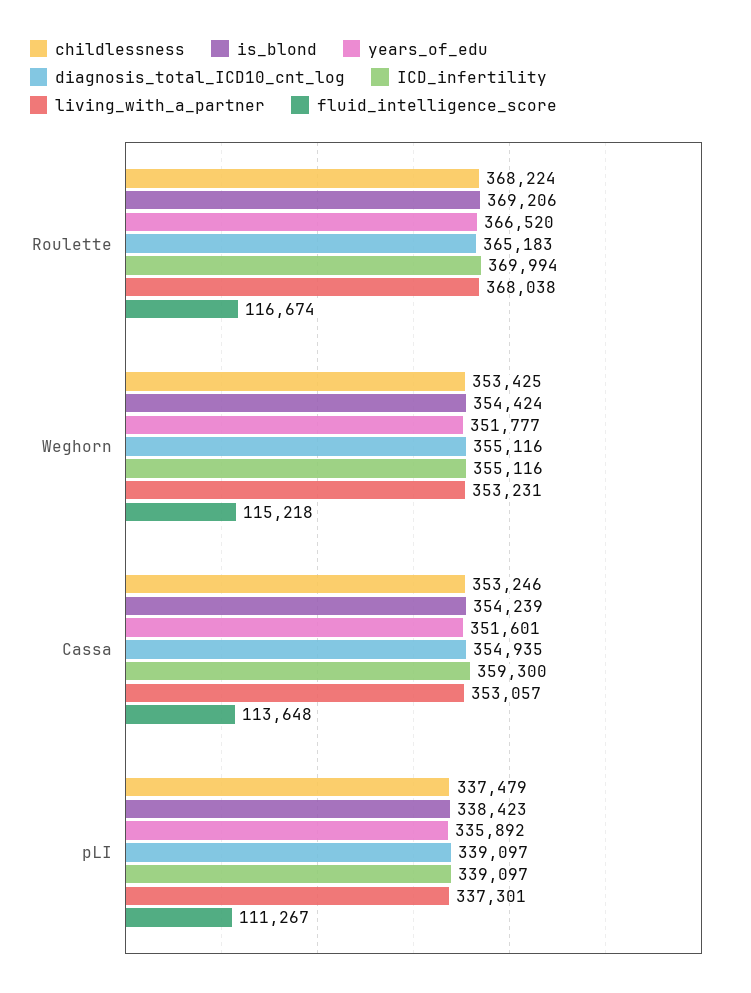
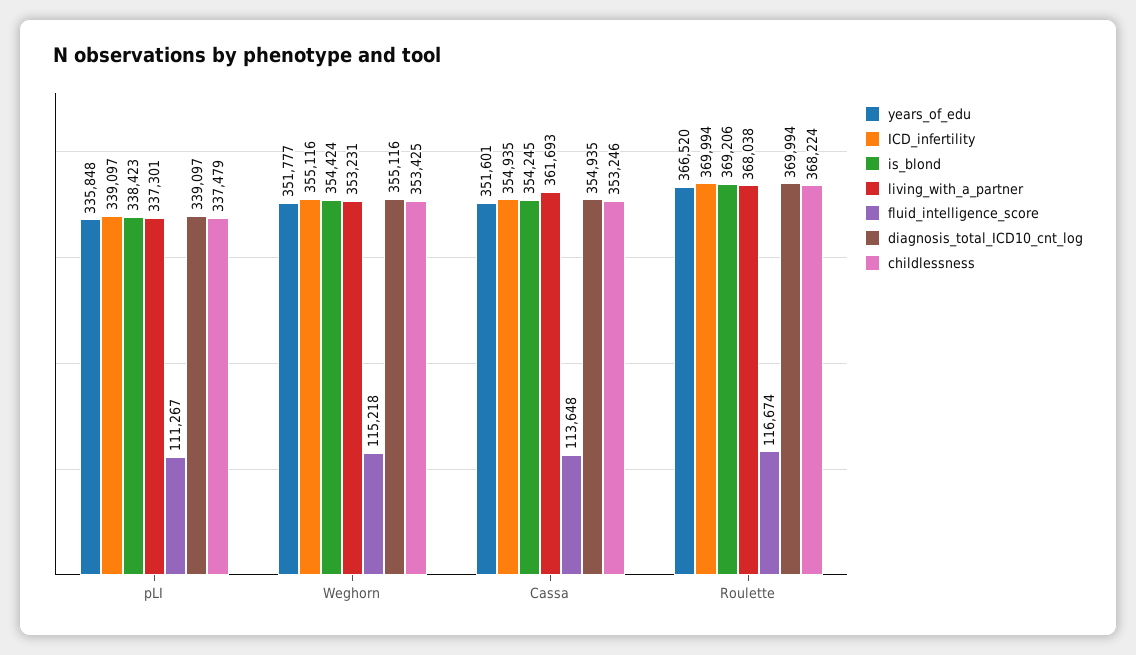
diagnosis_total_ICD10_cnt_log, Roulette: 365183 -> 369994
is_blond, Cassa: 354239 -> 354245
ICD_infertility, Cassa: 359300 -> 354935
living_with_a_partner, Cassa: 353057 -> 361693
years_of_edu, pLI: 335892 -> 335848

